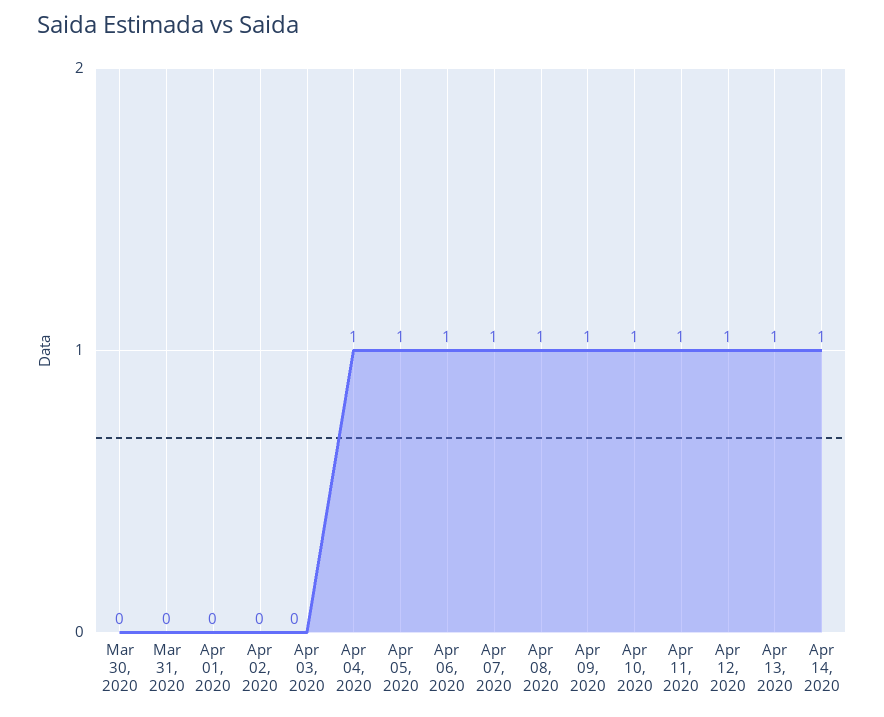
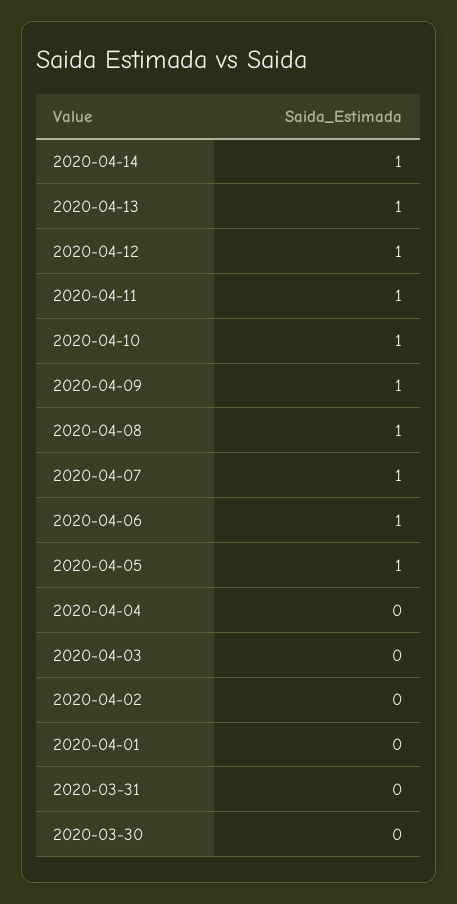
Apr 04, 2020: 1 -> 0

